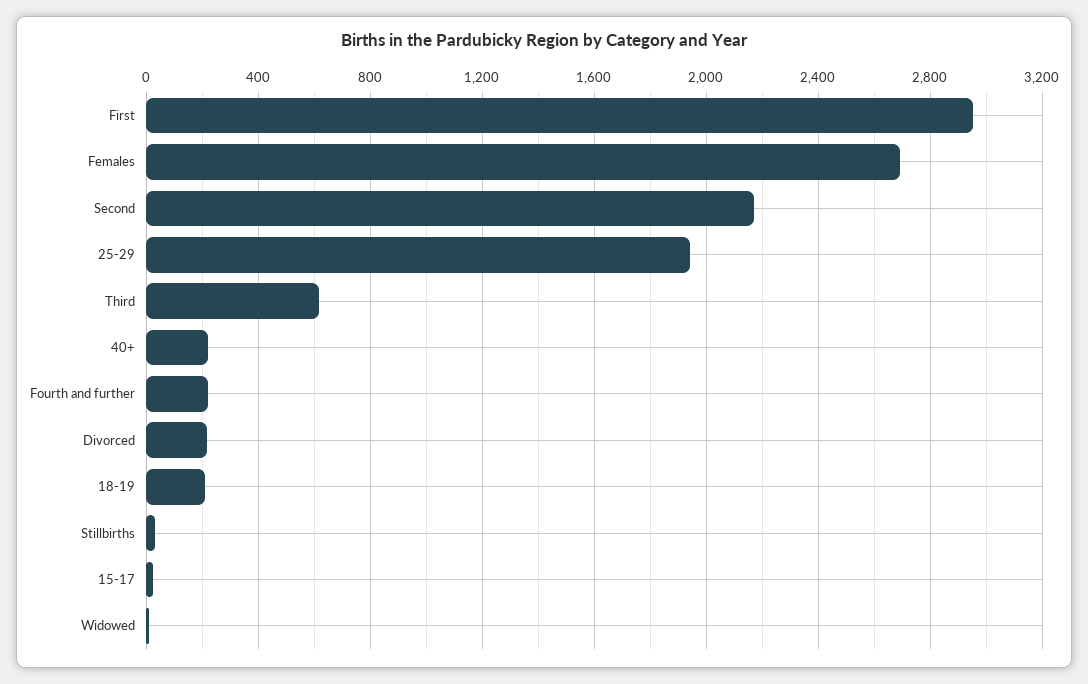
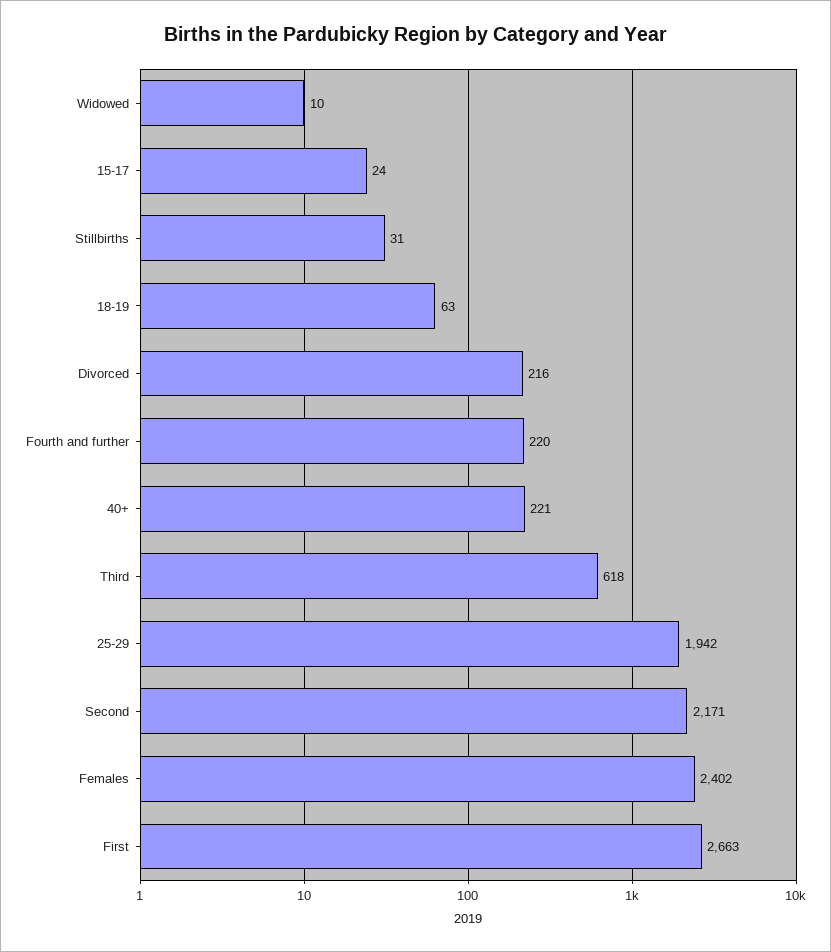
First: 2950 -> 2663
Females: 2700 -> 2402
18-19: 200 -> 63

